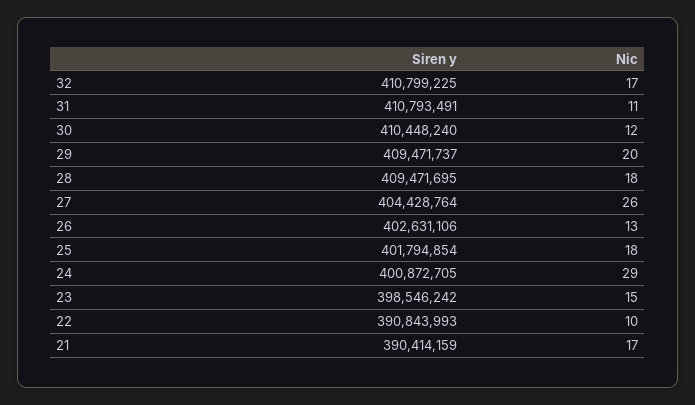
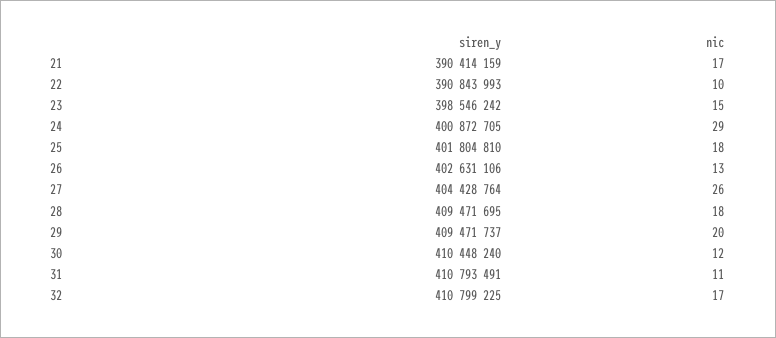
Siren y, 25: 401794854 -> 401804810

